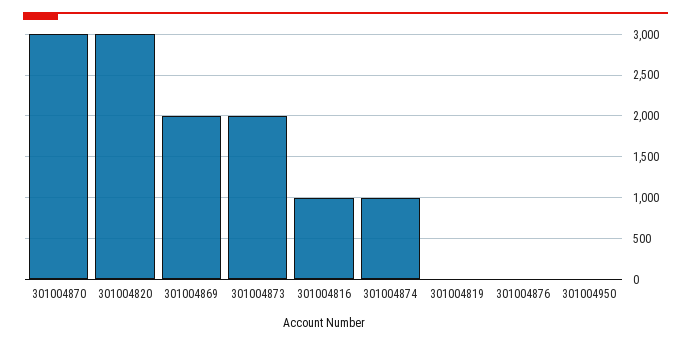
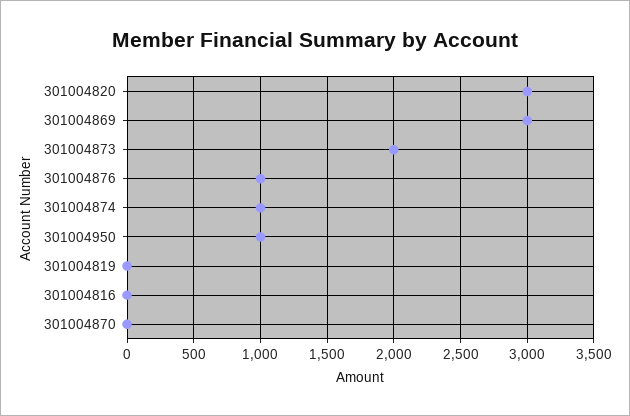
301004870: 3000 -> 0
301004869: 2000 -> 3000
301004816: 1000 -> 0
301004876: 0 -> 1000
301004950: 0 -> 1000

